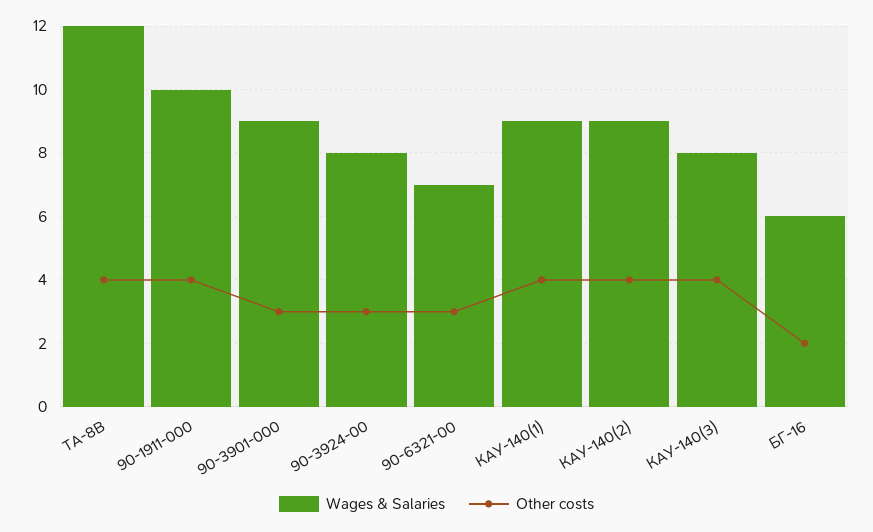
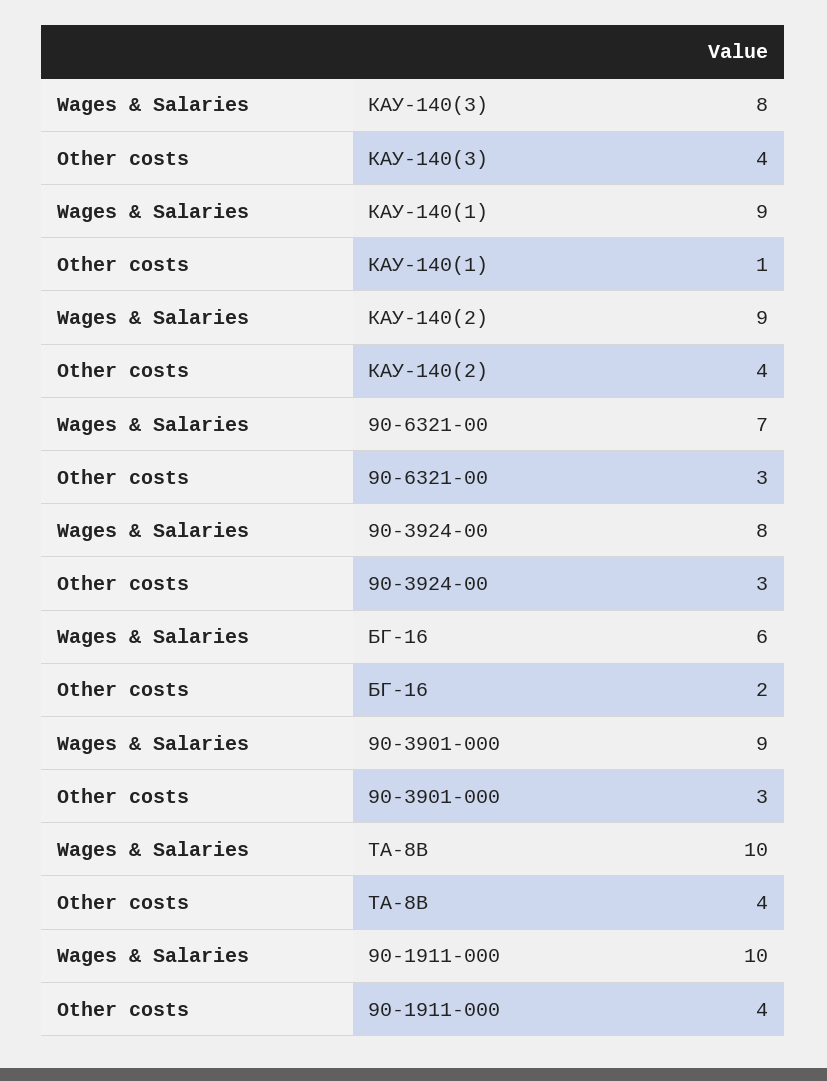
Wages & Salaries, ТА-8В: 12 -> 10
Other costs, КАУ-140(1): 4 -> 1

